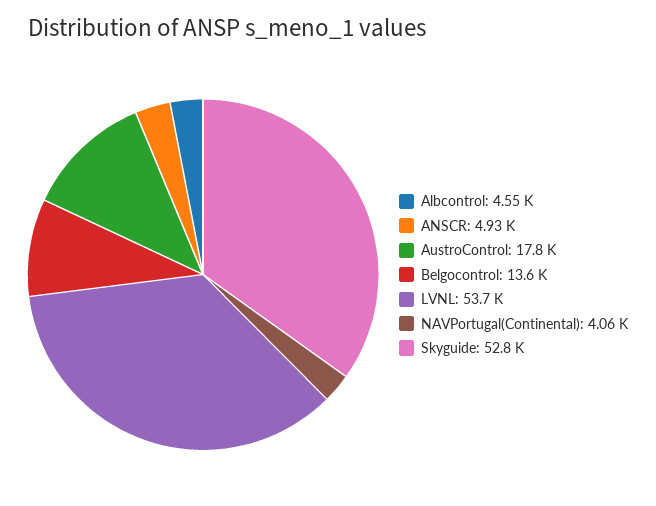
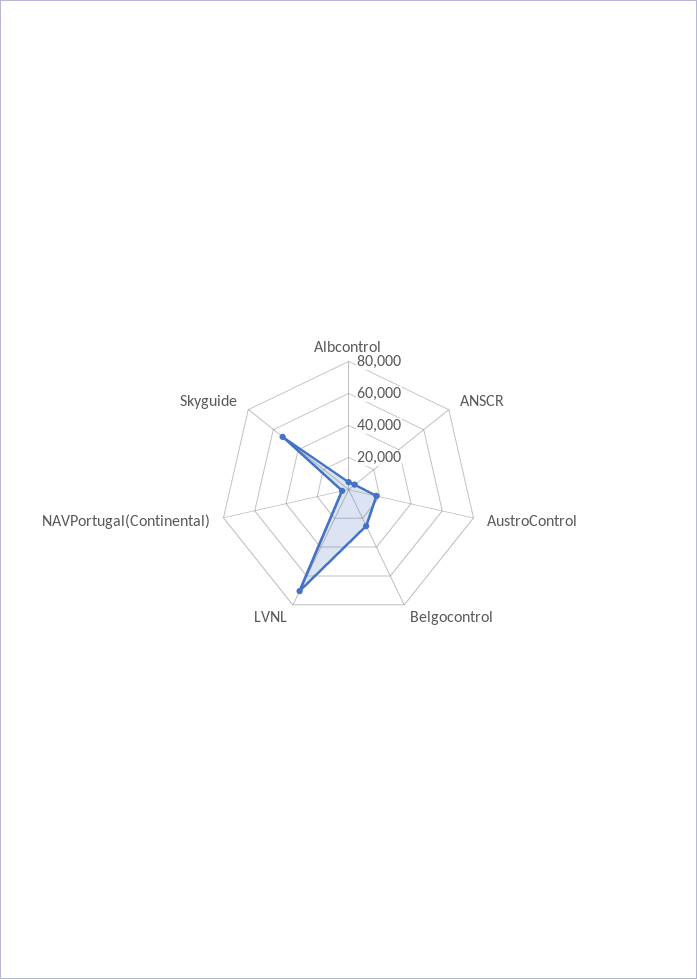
Belgocontrol: 13600 -> 25000
LVNL: 53700 -> 70000

